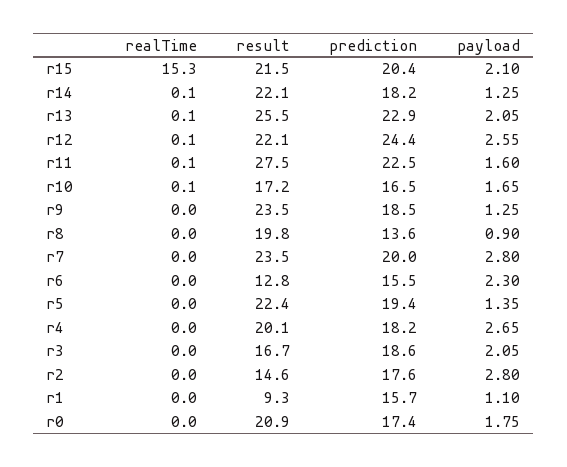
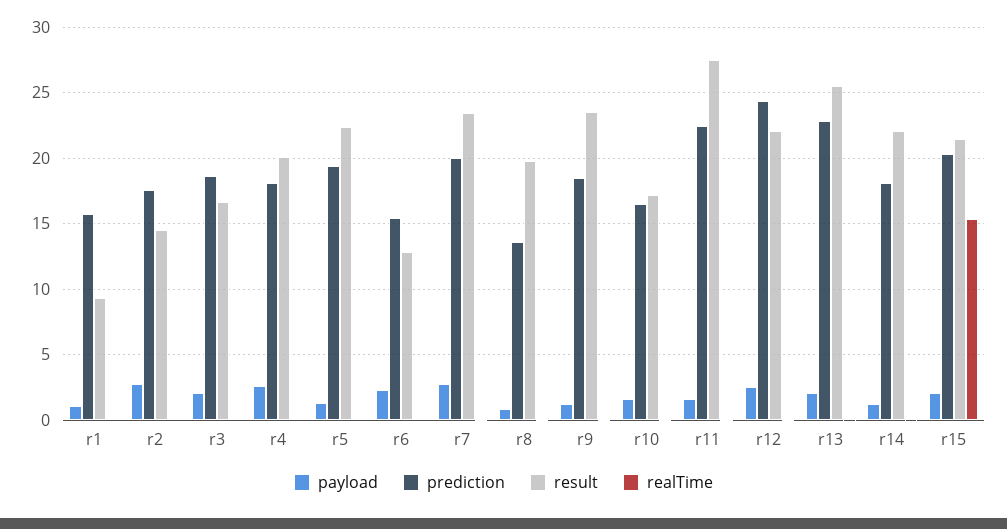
realTime, r0: 0 -> none
result, r0: 20.9 -> none
prediction, r0: 17.4 -> none
payload, r0: 1.75 -> none

